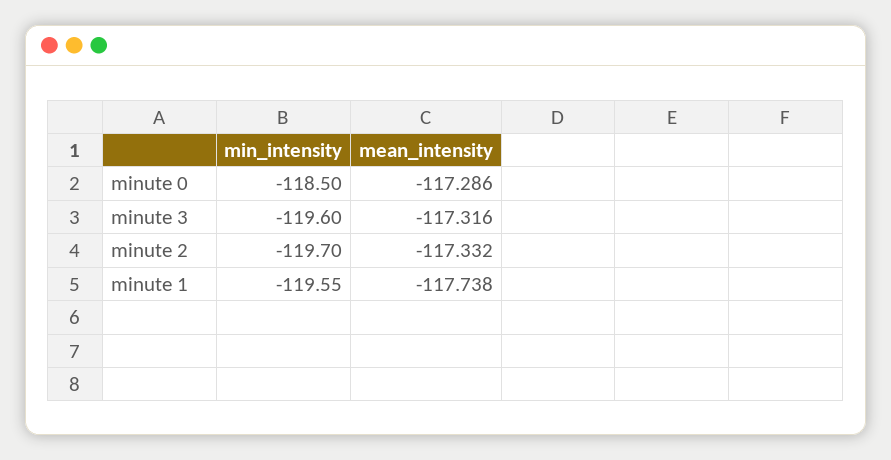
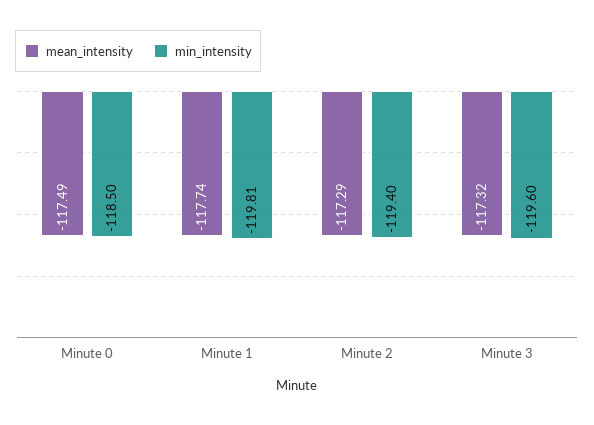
mean_intensity, minute 0: -117.286 -> -117.49
min_intensity, minute 2: -119.7 -> -119.4
mean_intensity, minute 2: -117.332 -> -117.29
min_intensity, minute 1: -119.55 -> -119.81

